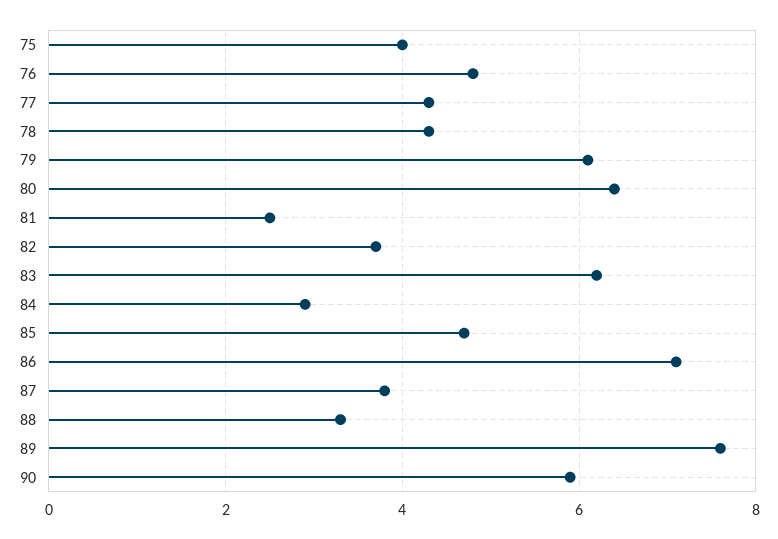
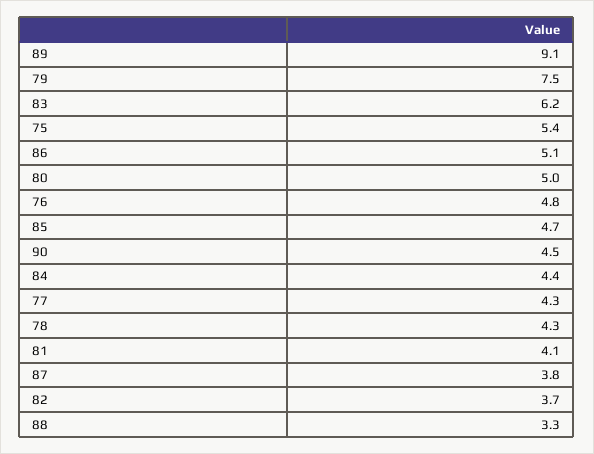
75: 4 -> 5.4
79: 6 -> 7.5
80: 6.5 -> 5
81: 2.5 -> 4.1
84: 3 -> 4.4
86: 7 -> 5.1
89: 7.5 -> 9.1
90: 6 -> 4.5

